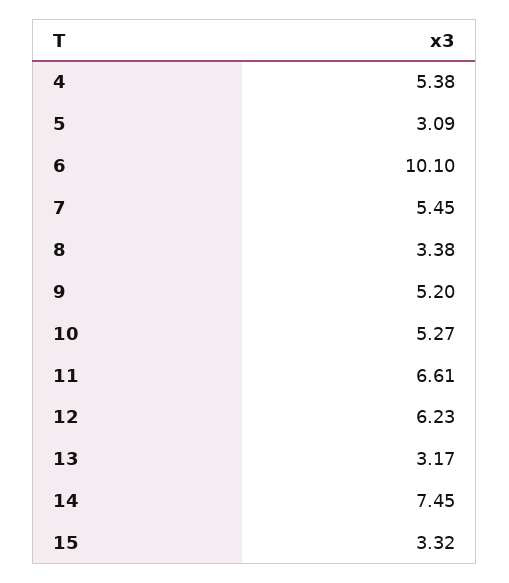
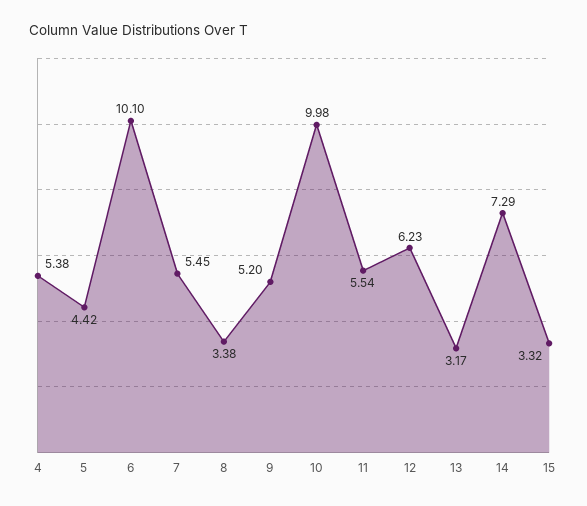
5: 3.09 -> 4.42
10: 5.27 -> 9.98
11: 6.61 -> 5.54
14: 7.45 -> 7.29

